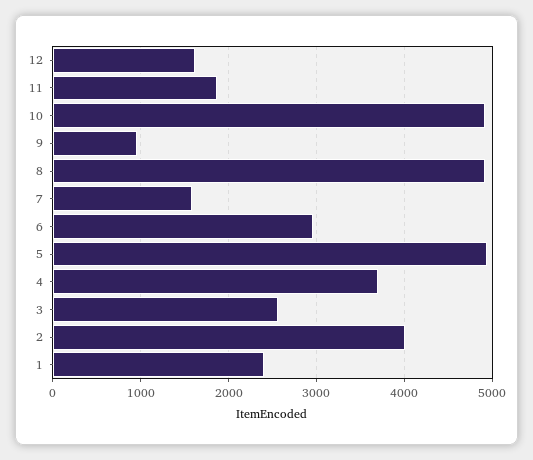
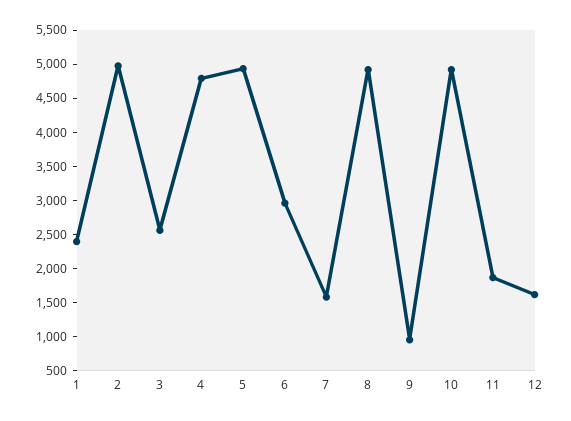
4: 3700 -> 4750
2: 4000 -> 5000

